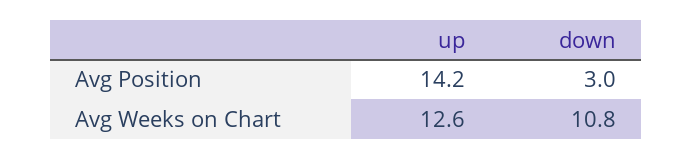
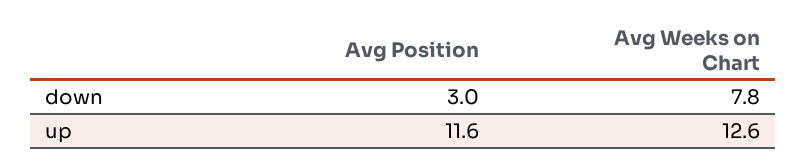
up, Avg Position: 14.2 -> 11.6
down, Avg Weeks on Chart: 10.8 -> 7.8

